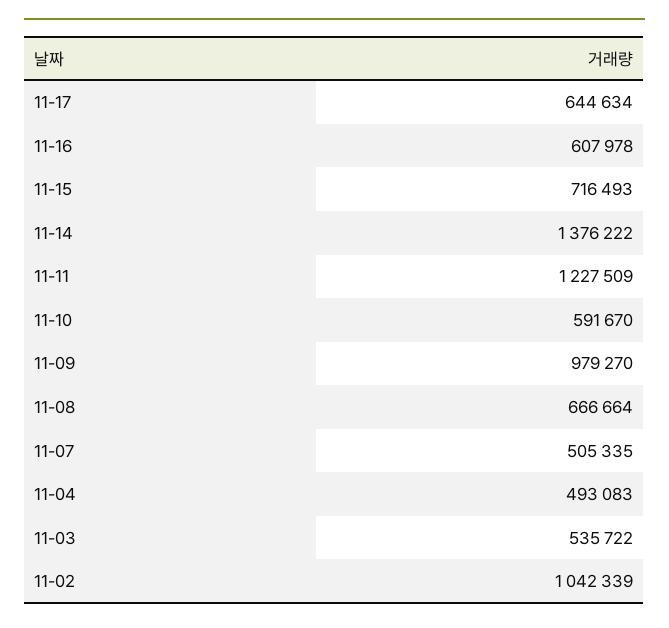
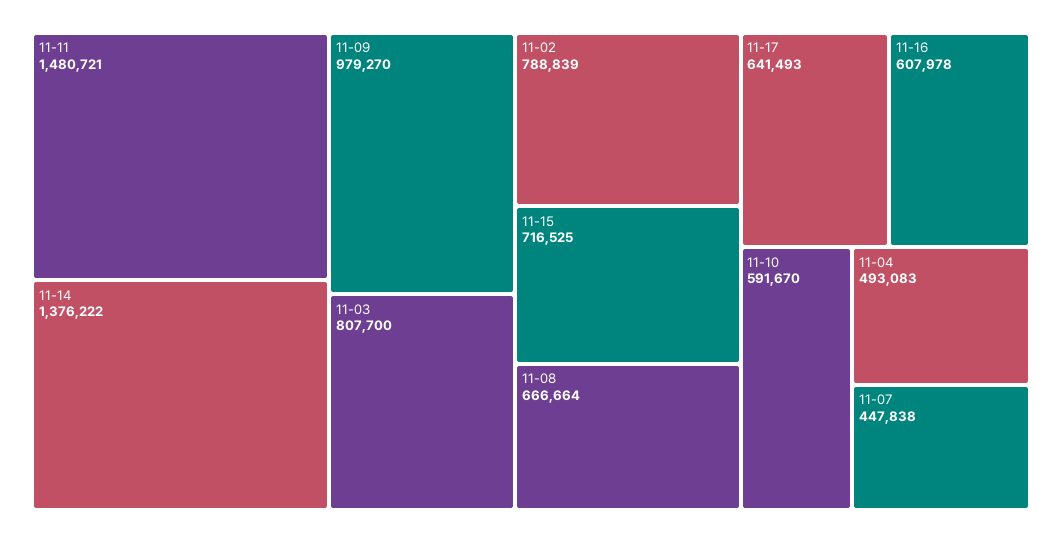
11-17: 644634 -> 641493
11-15: 716493 -> 716525
11-11: 1227509 -> 1480721
11-07: 505335 -> 447838
11-03: 535722 -> 807700
11-02: 1042339 -> 788839

